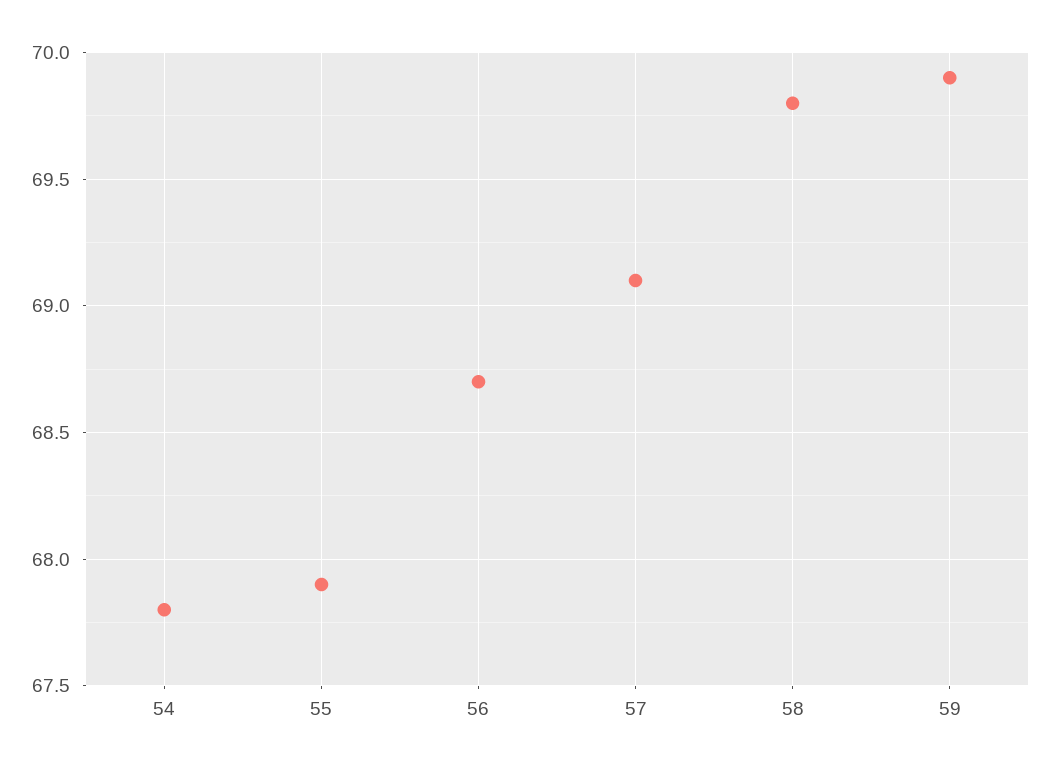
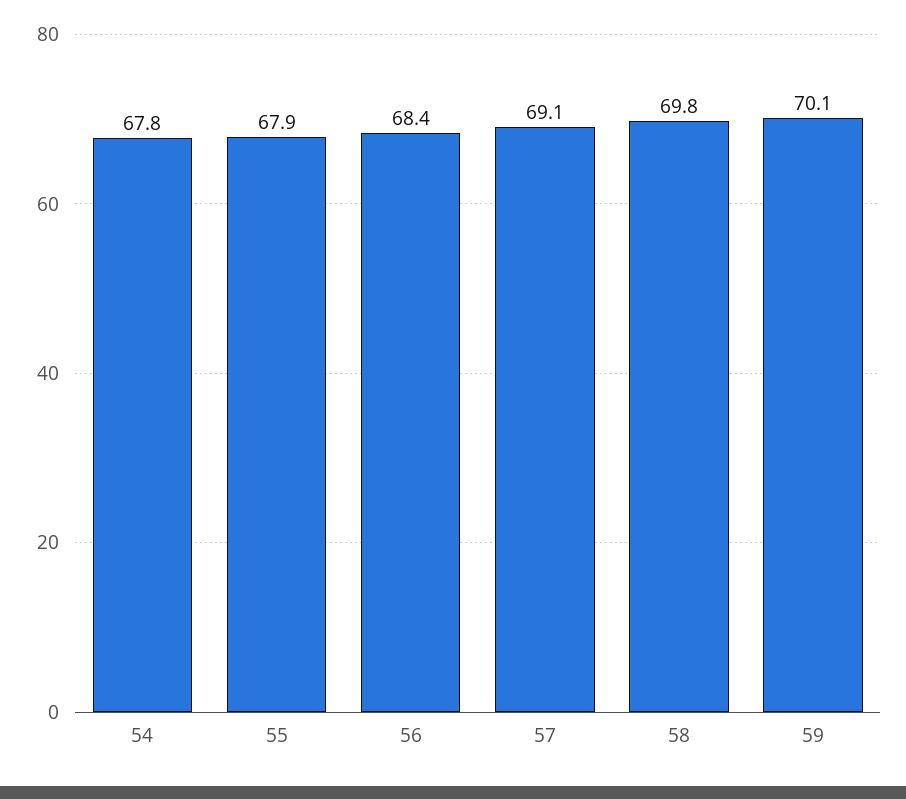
56: 68.7 -> 68.4
59: 69.9 -> 70.1

